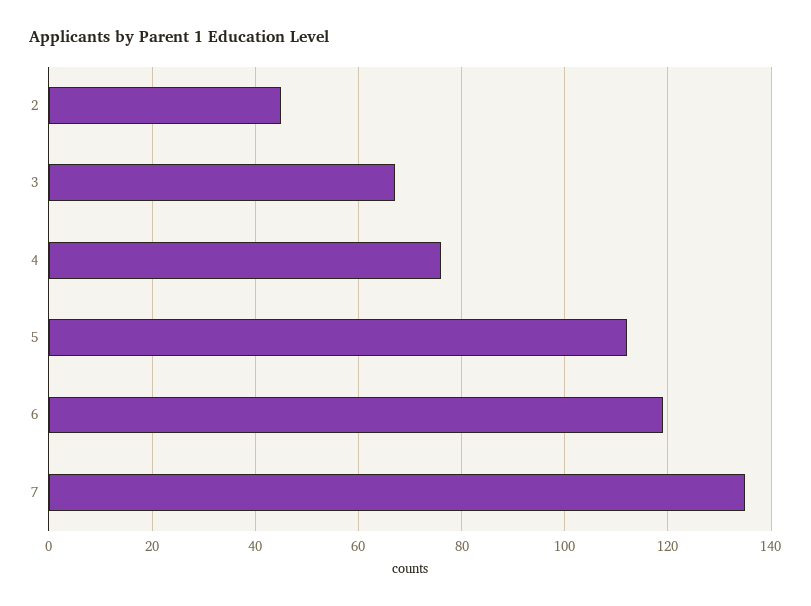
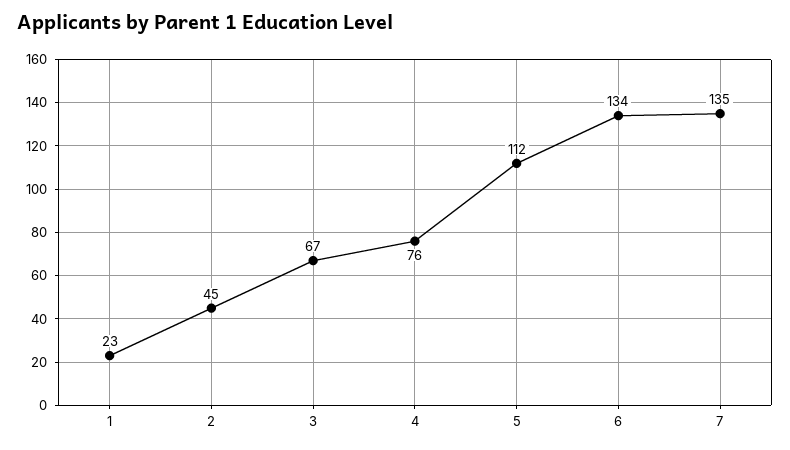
6: 120 -> 134
1: none -> 23

